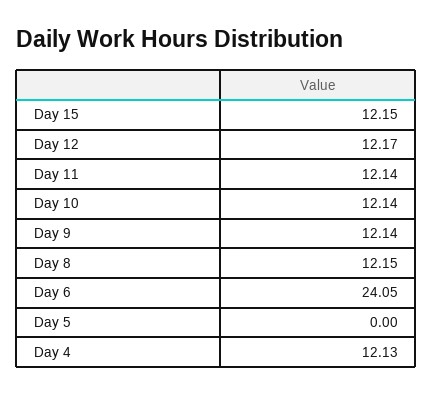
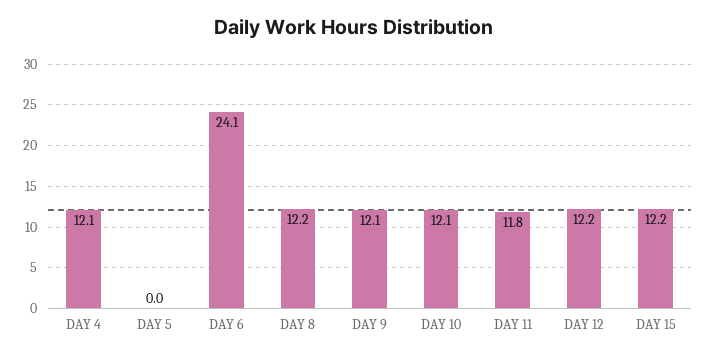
Day 11: 12.14 -> 11.8

